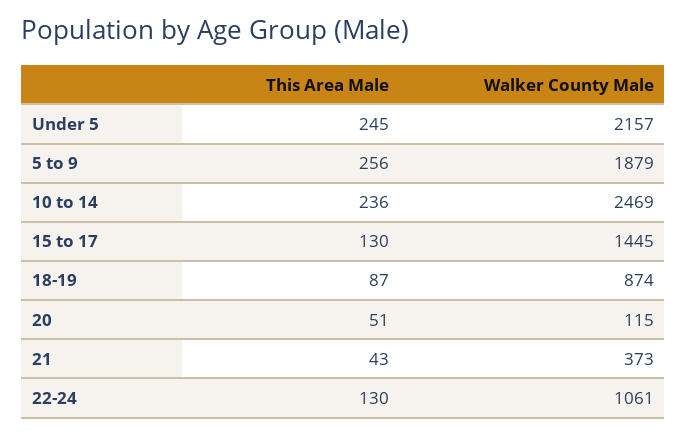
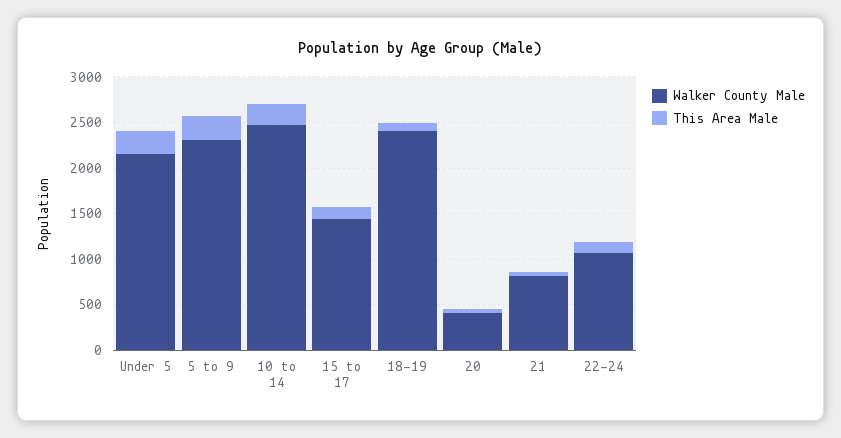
Walker County Male, 5 to 9: 1879 -> 2300
Walker County Male, 18-19: 874 -> 2400
Walker County Male, 20: 115 -> 400
Walker County Male, 21: 373 -> 800

